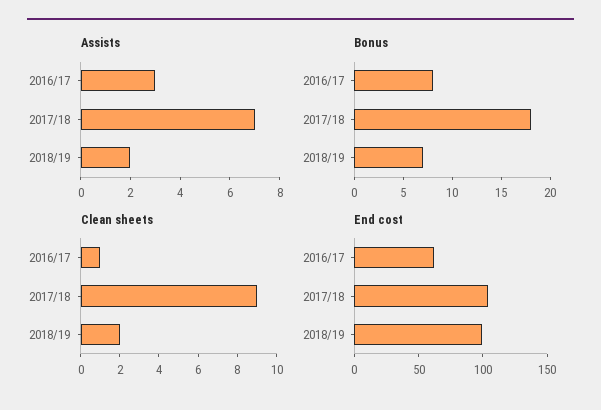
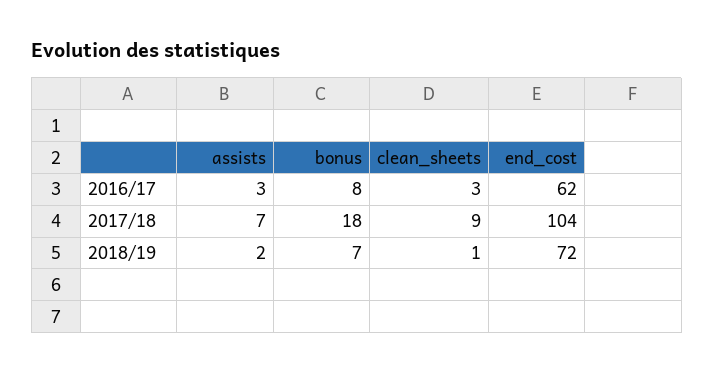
Clean sheets, 2016/17: 1 -> 3
Clean sheets, 2018/19: 2 -> 1
End cost, 2018/19: 100 -> 72

